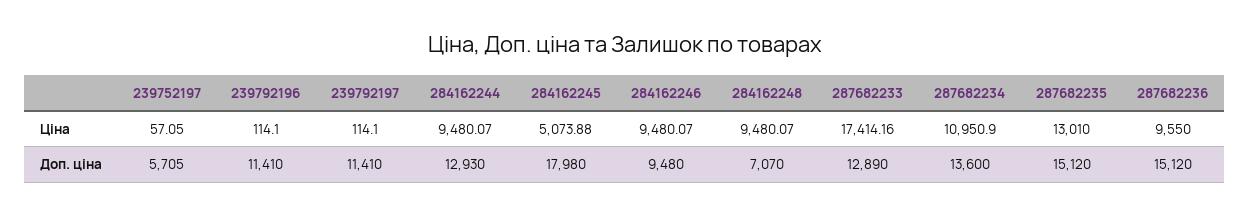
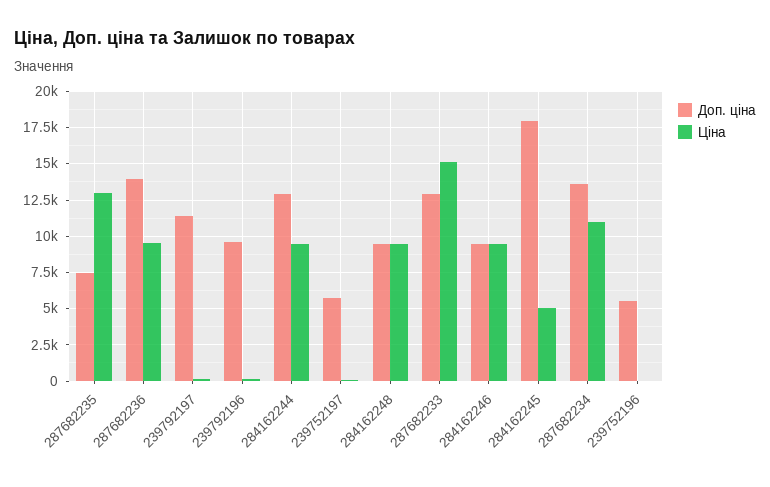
Ціна, 287682233: 17414.16 -> 15000
Доп. ціна, 239792196: 11410 -> 9500
Доп. ціна, 284162248: 7070 -> 9500
Доп. ціна, 287682235: 15120 -> 7500
Доп. ціна, 287682236: 15120 -> 14000
Доп. ціна, 239752196: none -> 5500
Ціна, 239752196: none -> 0

